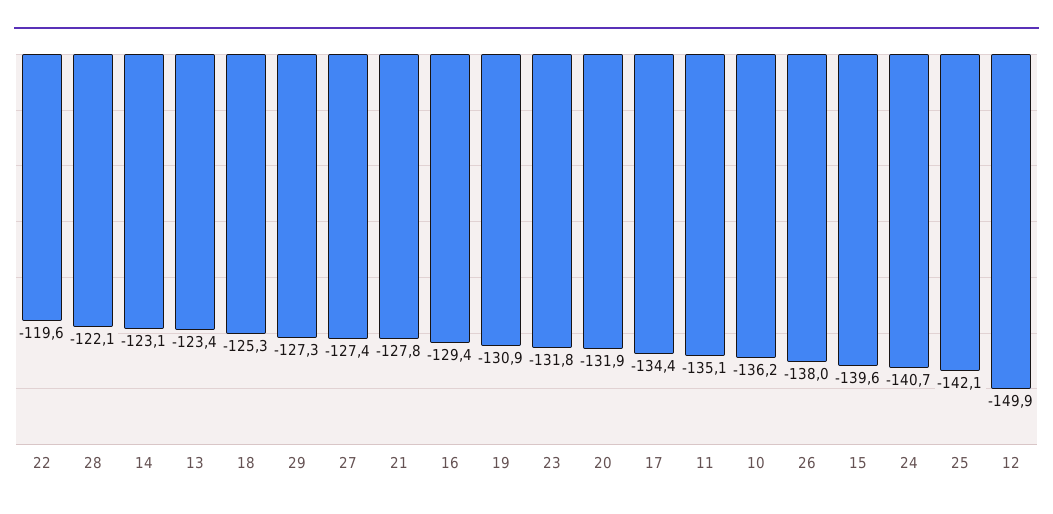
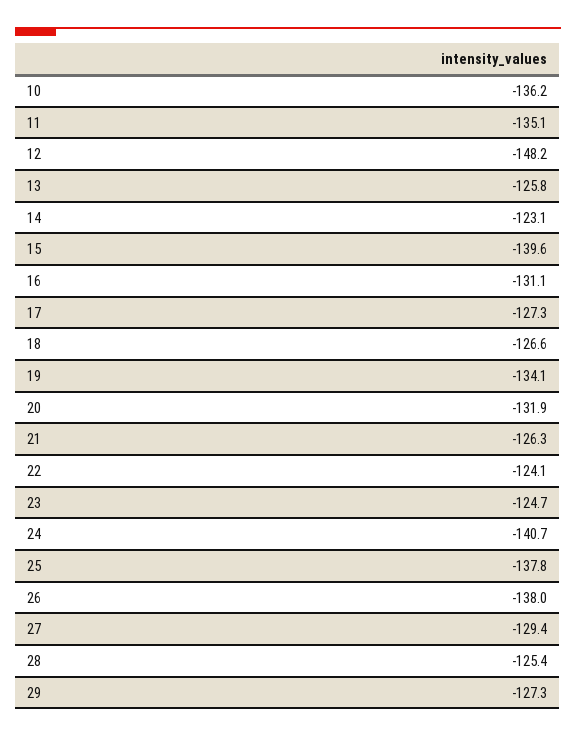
22: -119.6 -> -124.1
28: -122.1 -> -125.4
13: -123.4 -> -125.8
18: -125.3 -> -126.6
27: -127.4 -> -129.4
21: -127.8 -> -126.3
16: -129.4 -> -131.1
19: -130.9 -> -134.1
23: -131.8 -> -124.7
17: -134.4 -> -127.3
25: -142.1 -> -137.8
12: -149.9 -> -148.2

